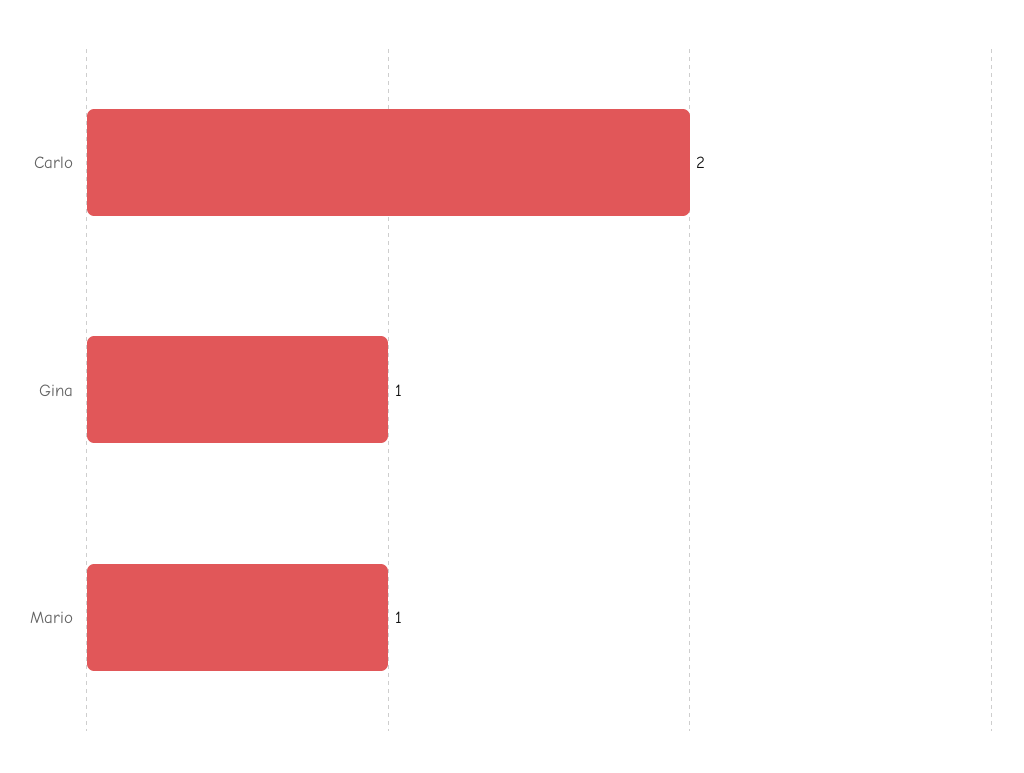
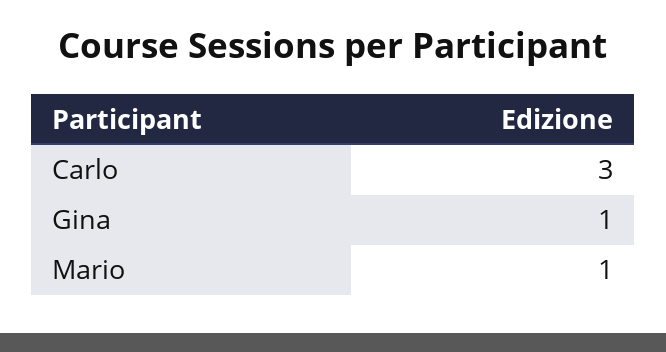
Carlo: 2 -> 3

